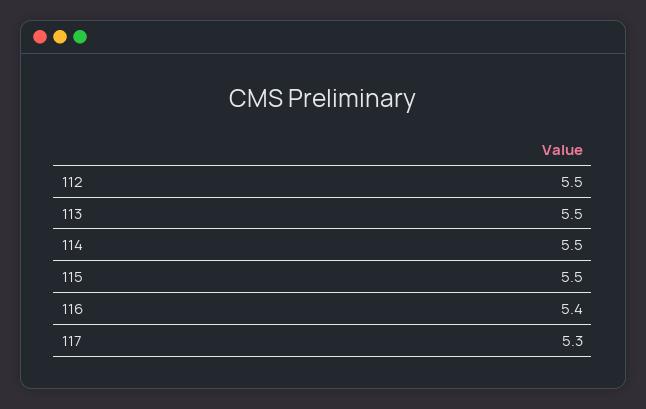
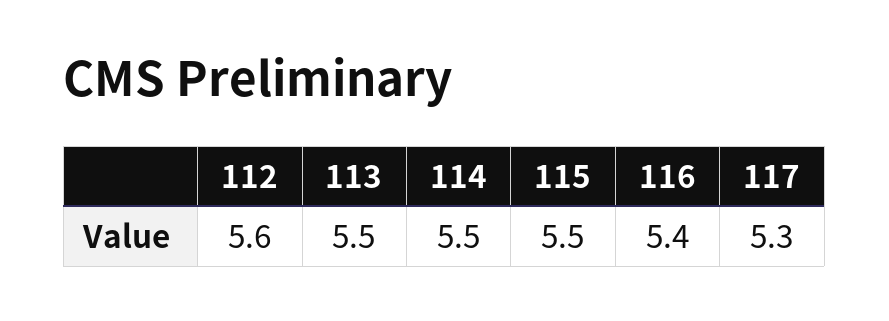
112: 5.5 -> 5.6

